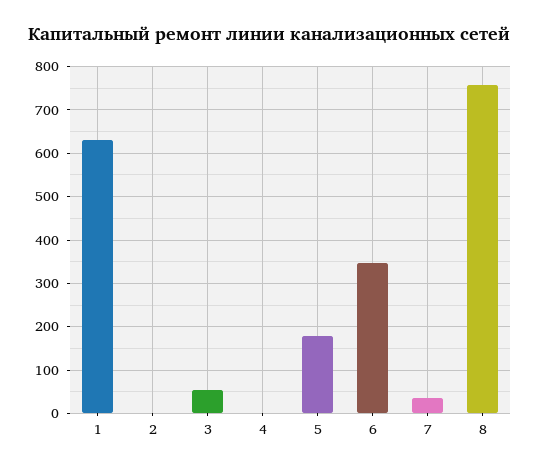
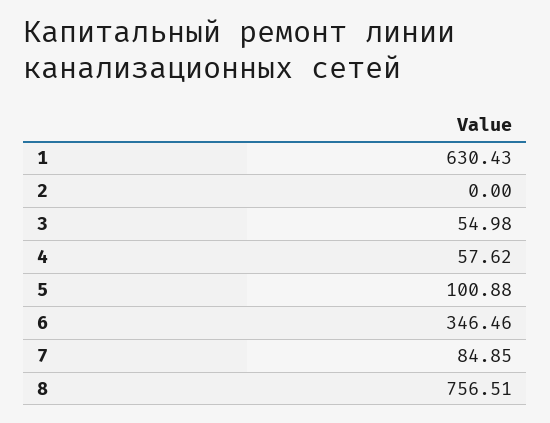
4: 0 -> 57.62
5: 180 -> 100.88
7: 40 -> 84.85

